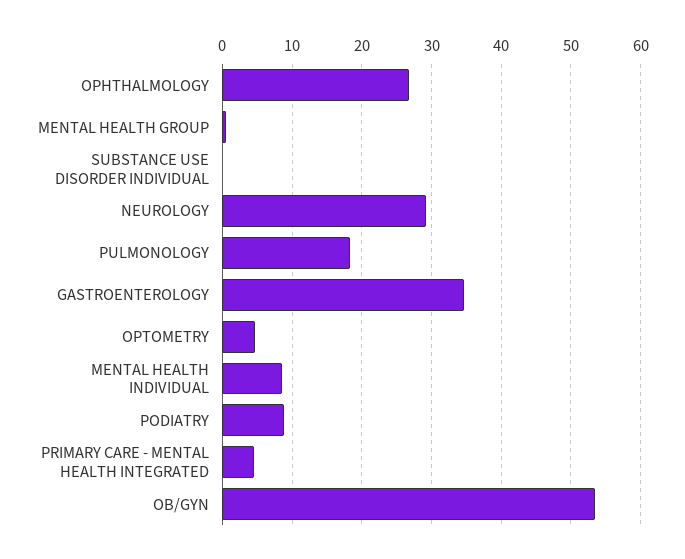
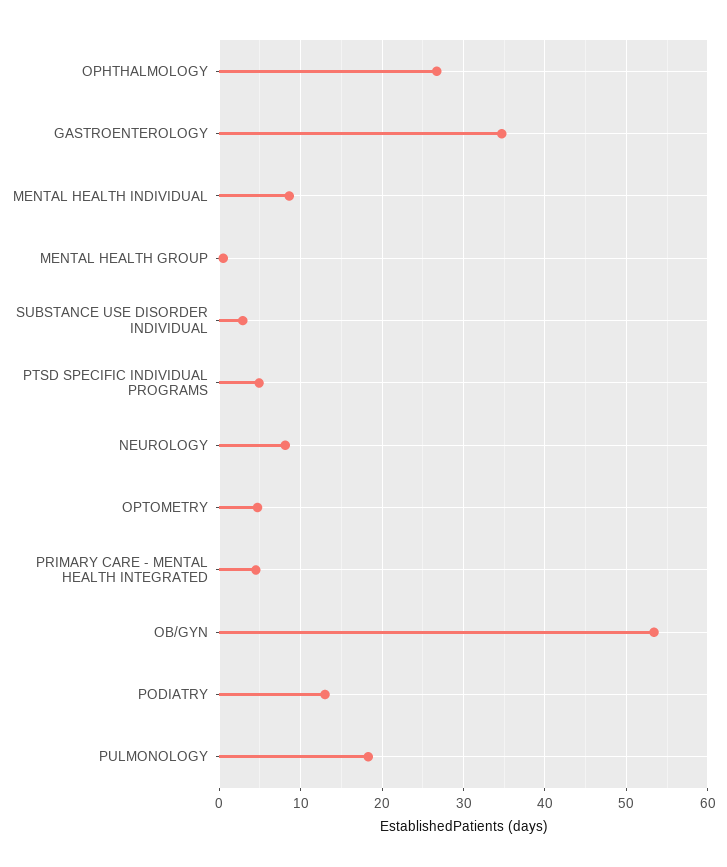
SUBSTANCE USE DISORDER INDIVIDUAL: 0 -> 3
NEUROLOGY: 29 -> 8
PODIATRY: 9 -> 13
PTSD SPECIFIC INDIVIDUAL PROGRAMS: none -> 5

